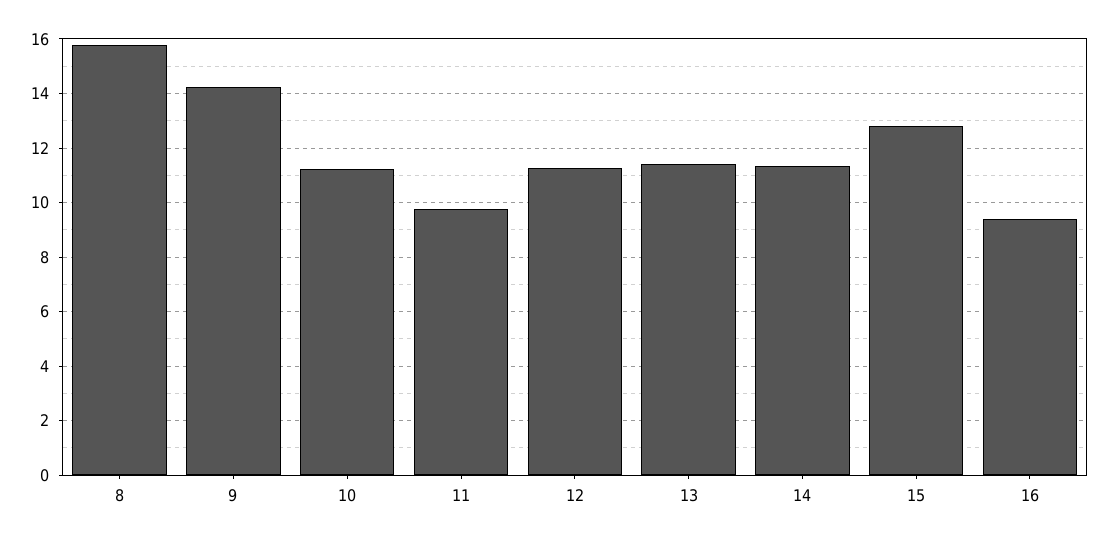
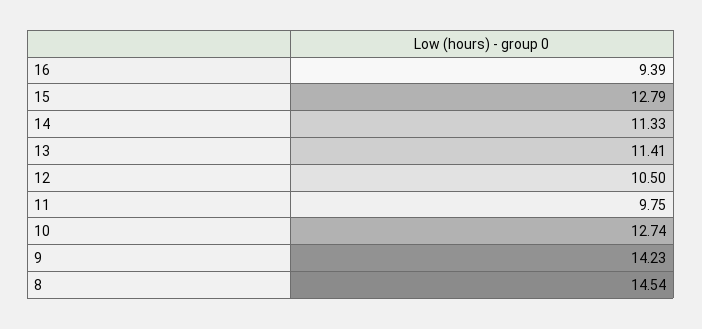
8: 15.75 -> 14.54
10: 11.25 -> 12.74
12: 11.25 -> 10.5

